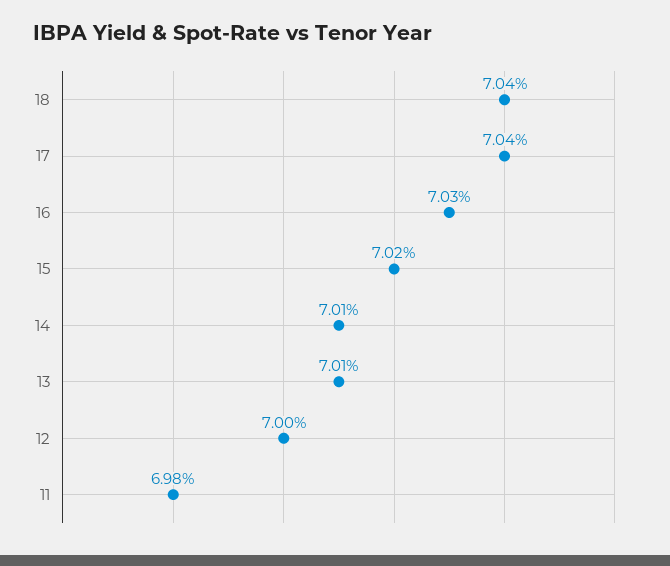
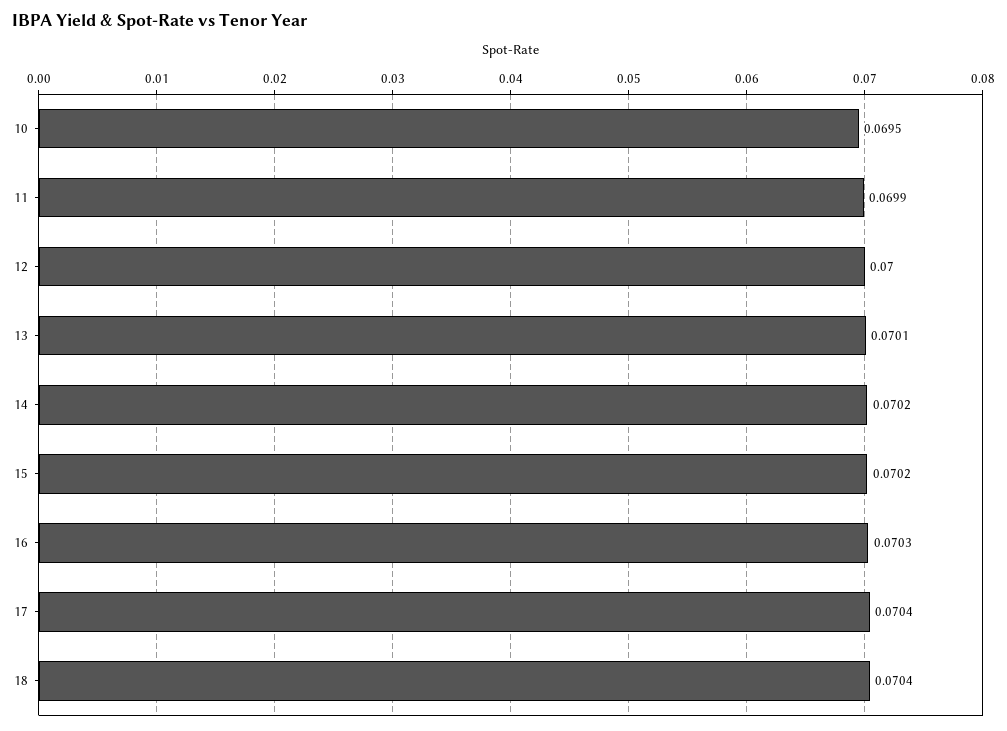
14: 0.0701 -> 0.0702
11: 0.0698 -> 0.0699
10: none -> 0.0695

